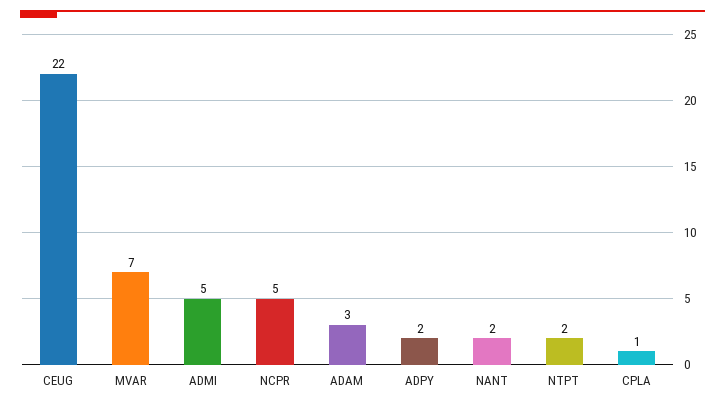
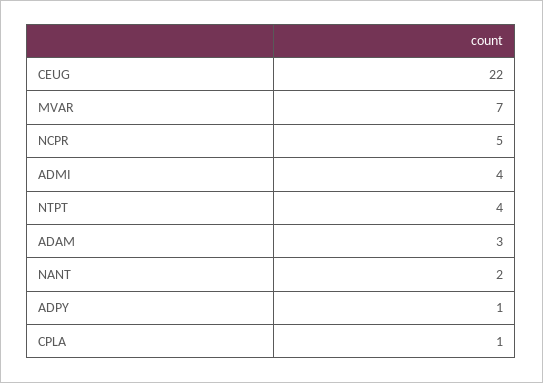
ADMI: 5 -> 4
ADPY: 2 -> 1
NTPT: 2 -> 4

